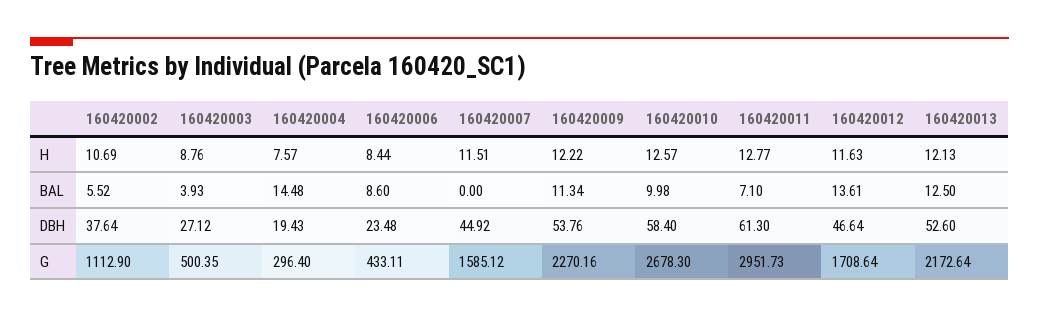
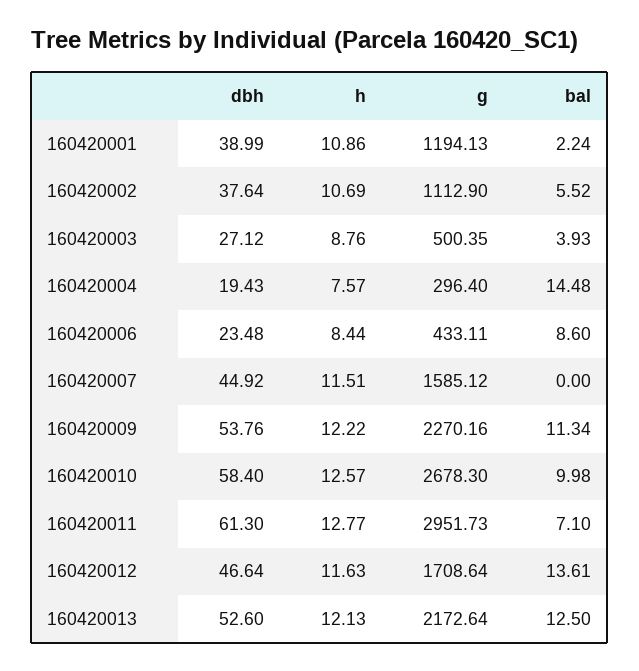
160420001, DBH: none -> 38.99
160420001, H: none -> 10.86
160420001, G: none -> 1194.13
160420001, BAL: none -> 2.24

